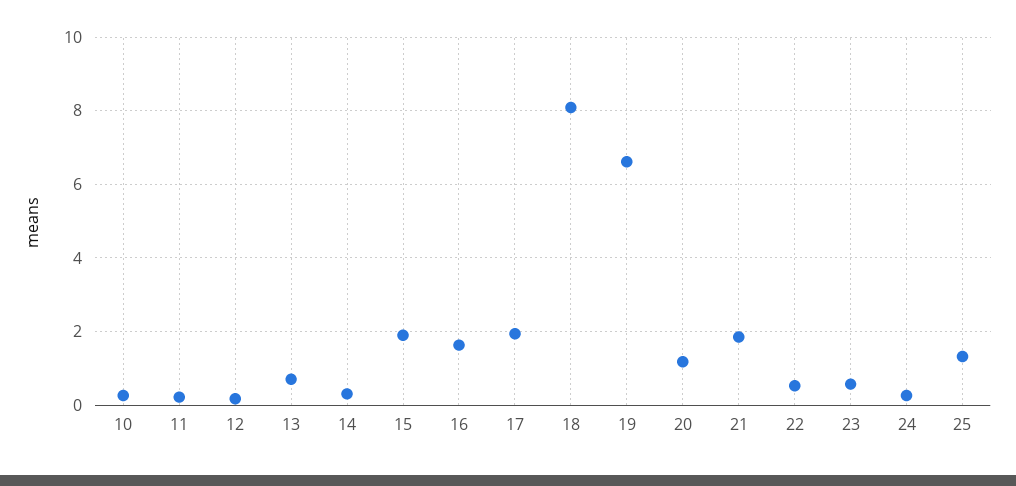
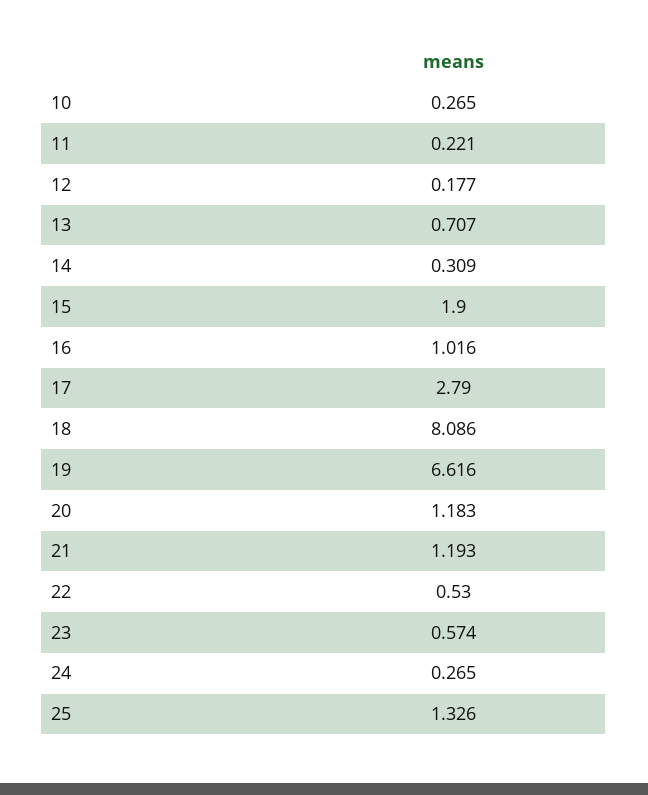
16: 1.6 -> 1.016
17: 2 -> 2.79
21: 1.8 -> 1.193

